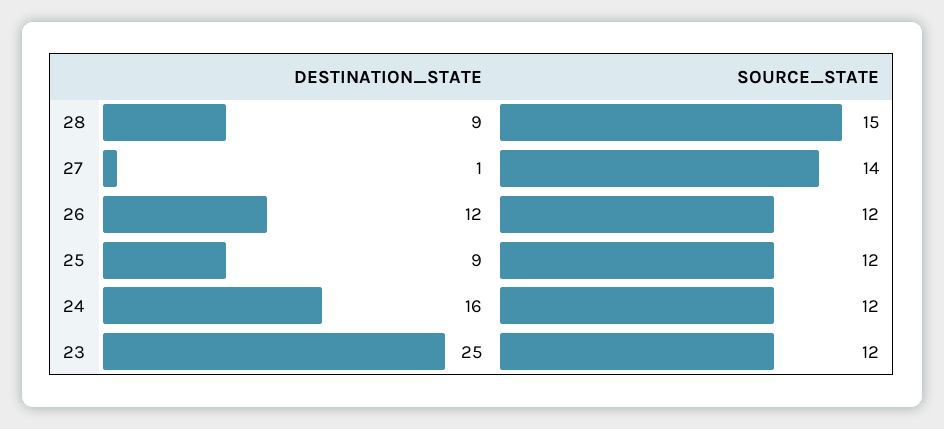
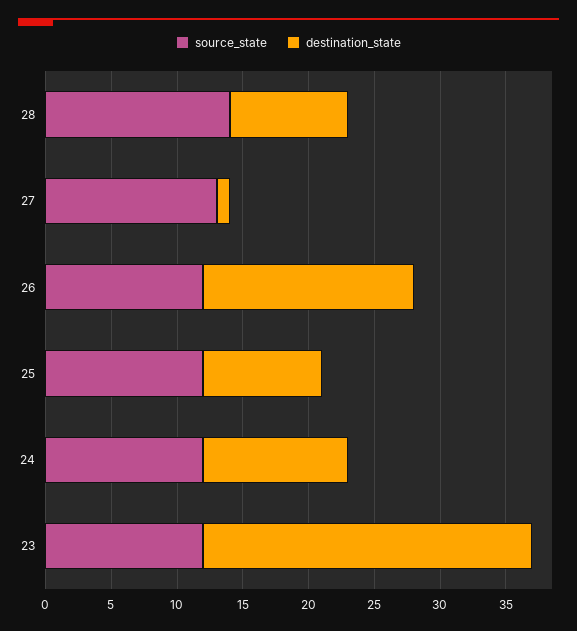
SOURCE_STATE, 28: 15 -> 14
SOURCE_STATE, 27: 14 -> 13
DESTINATION_STATE, 26: 12 -> 16
DESTINATION_STATE, 24: 16 -> 11

